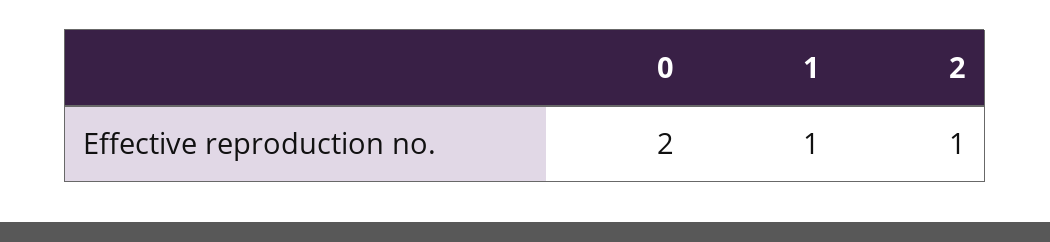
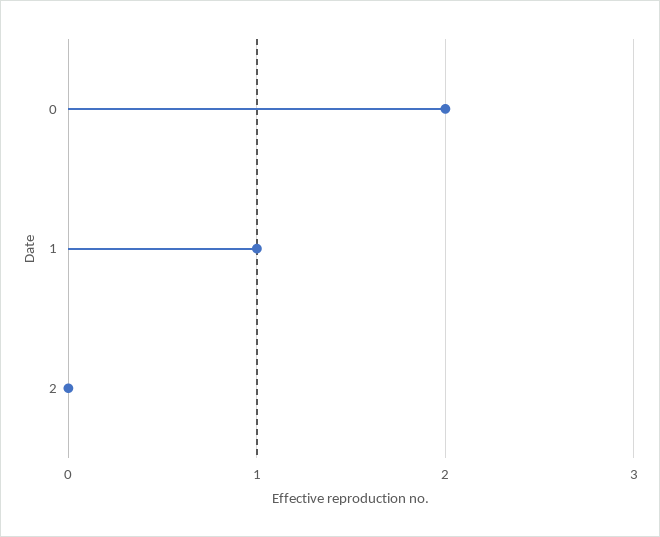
2: 1 -> 0

